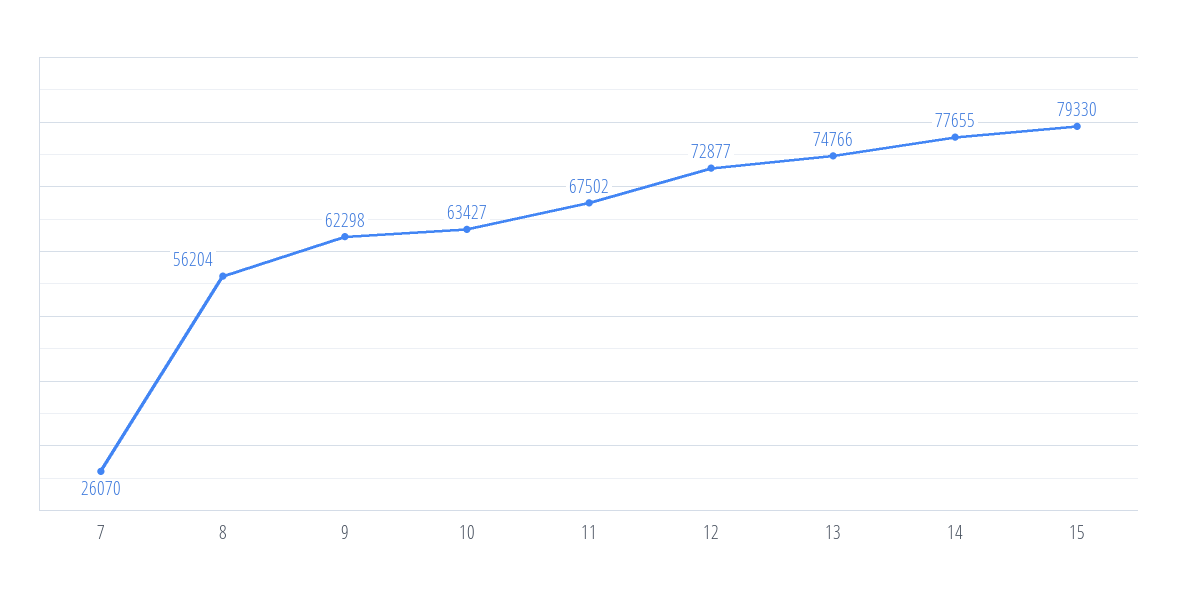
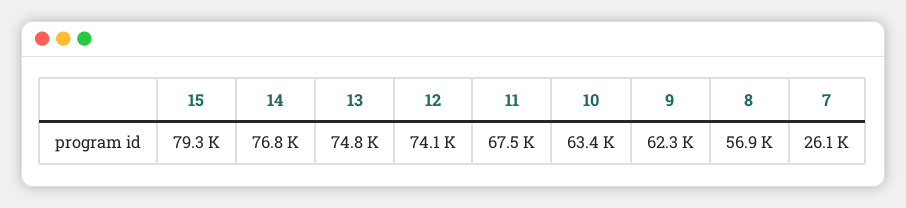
8: 56204 -> 56900
12: 72877 -> 74100
14: 77655 -> 76800

